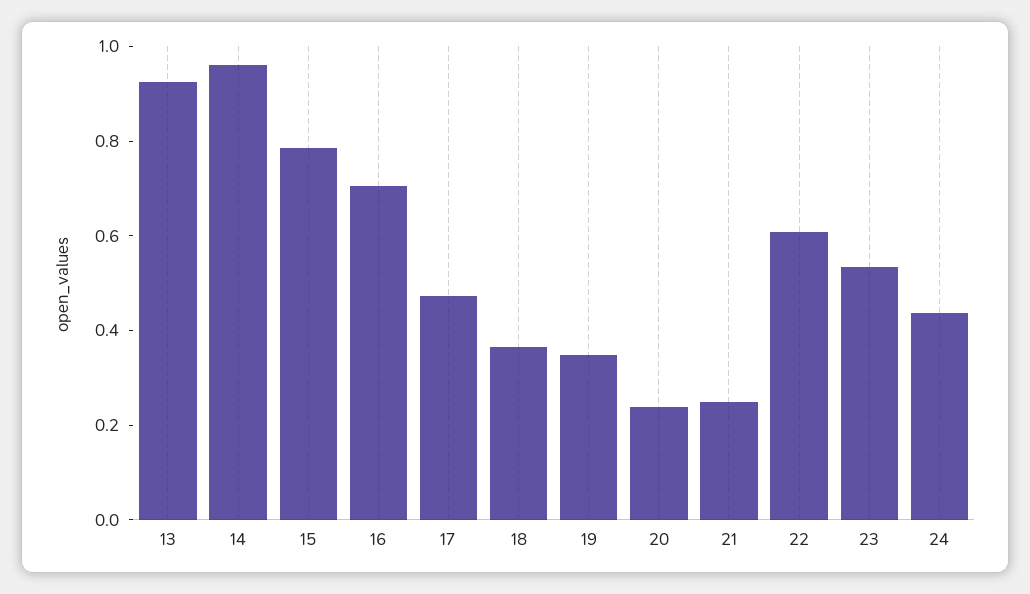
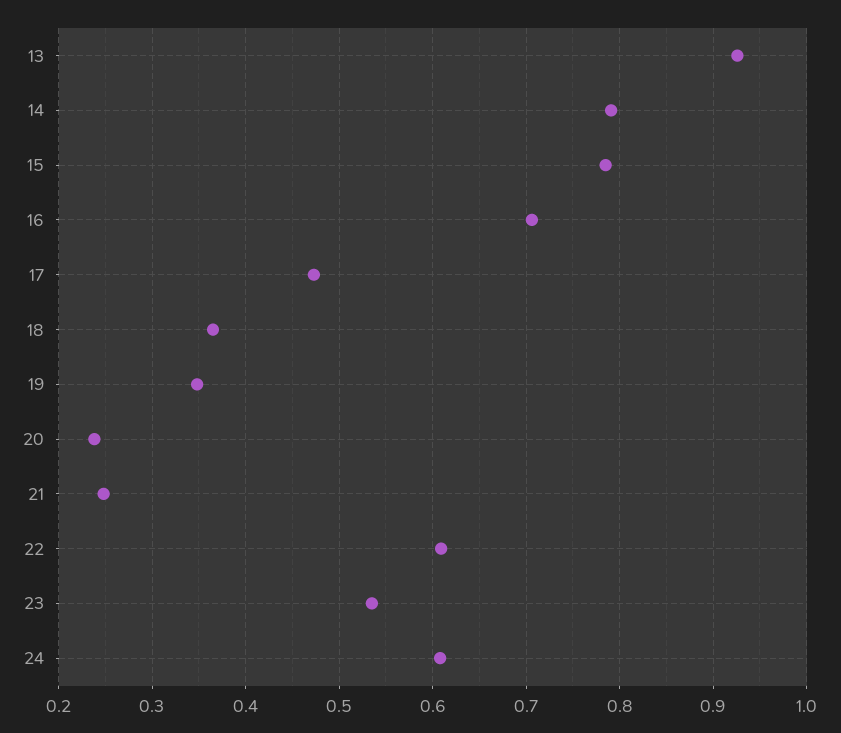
14: 0.95 -> 0.79
24: 0.45 -> 0.61

